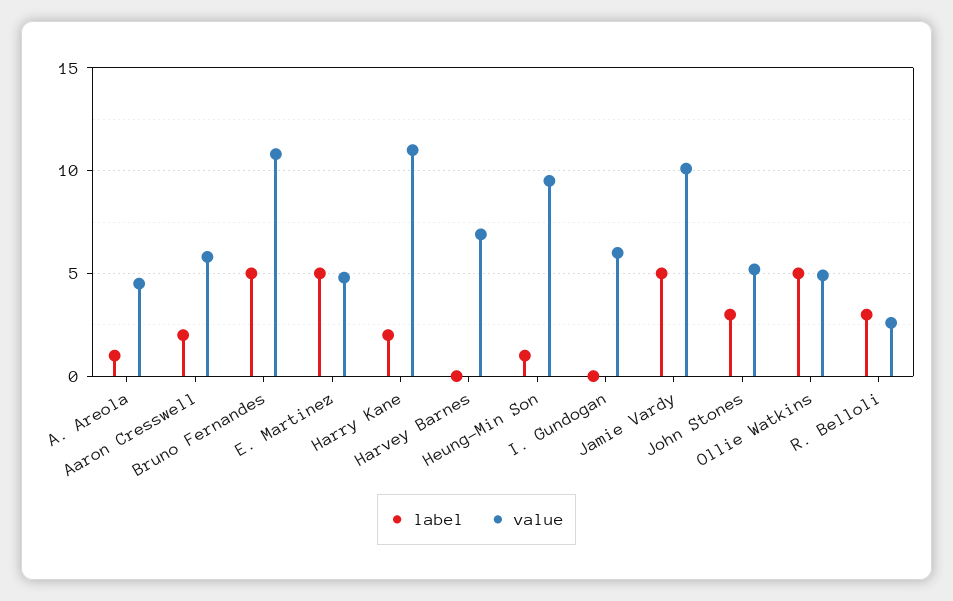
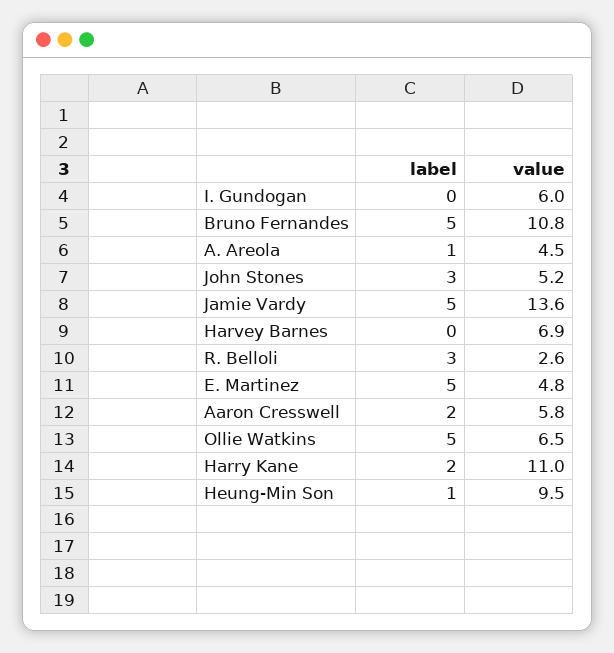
value, Jamie Vardy: 10 -> 13.6
value, Ollie Watkins: 5 -> 6.5

